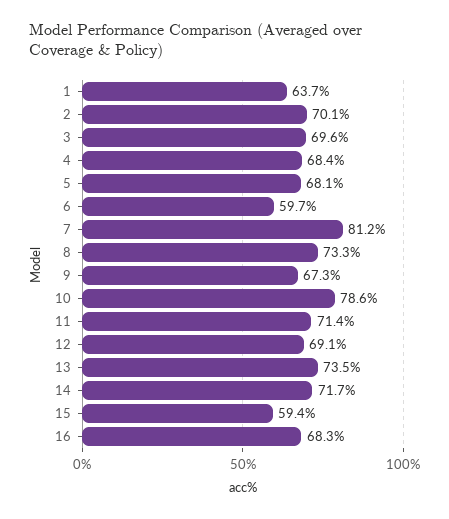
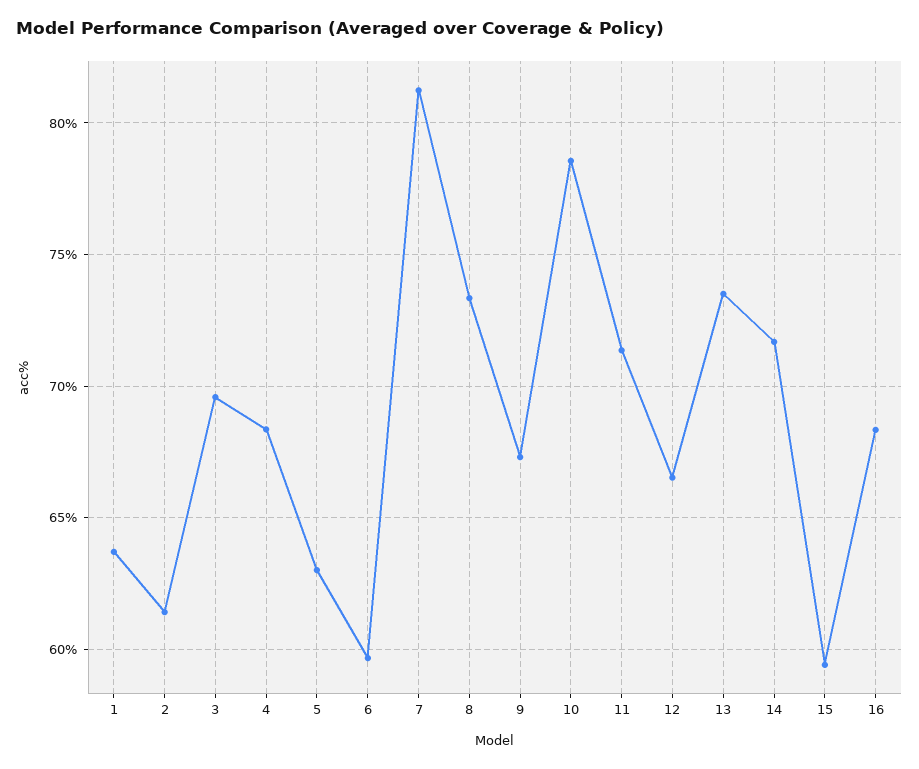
2: 70.1 -> 61.5
5: 68.1 -> 63
12: 69.1 -> 66.5

